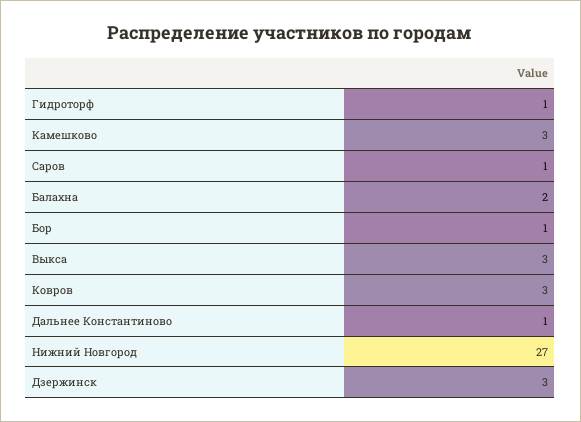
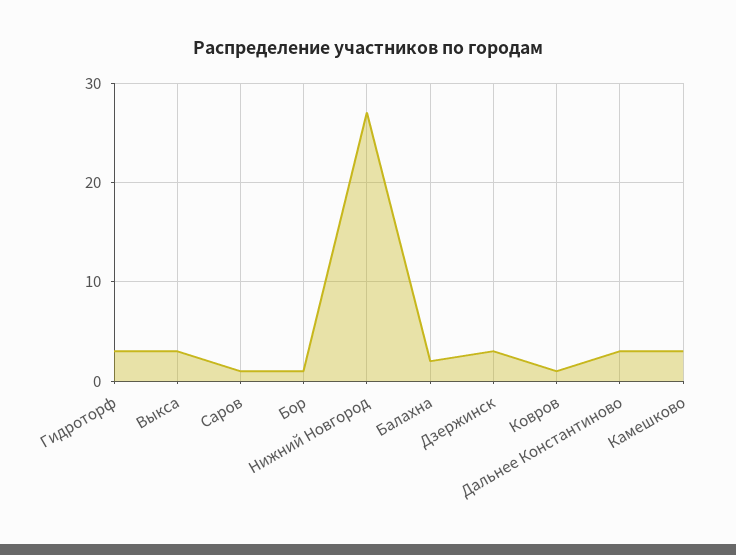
Гидроторф: 1 -> 3
Ковров: 3 -> 1
Дальнее Константиново: 1 -> 3

